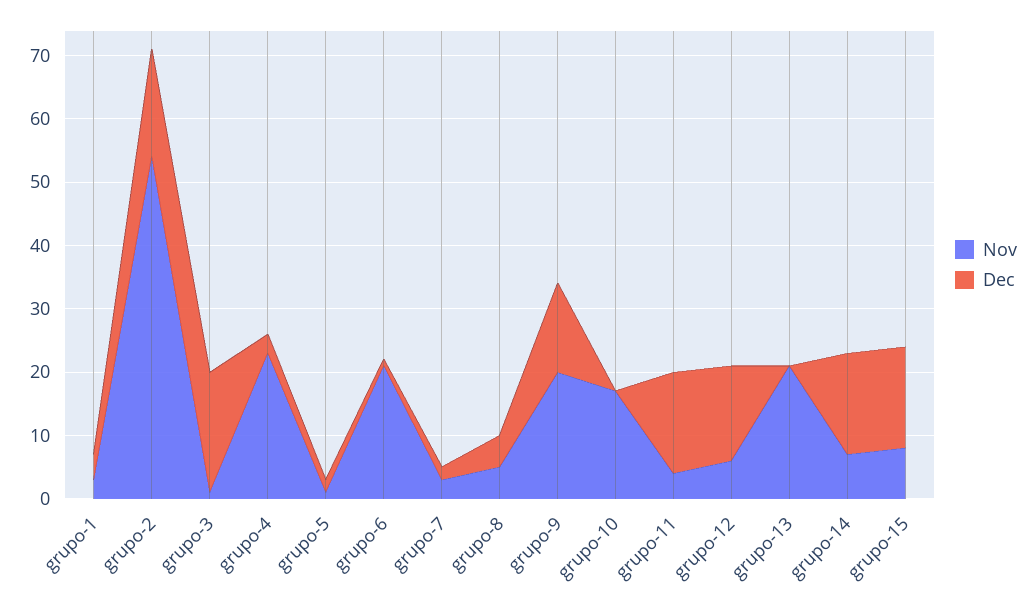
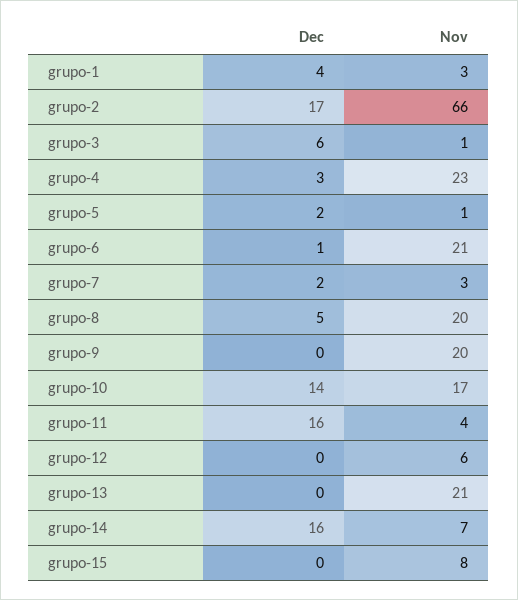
Nov, grupo-2: 55 -> 66
Dec, grupo-3: 20 -> 6
Nov, grupo-8: 5 -> 20
Dec, grupo-9: 15 -> 0
Dec, grupo-10: 0 -> 14
Dec, grupo-12: 15 -> 0
Dec, grupo-15: 15 -> 0

